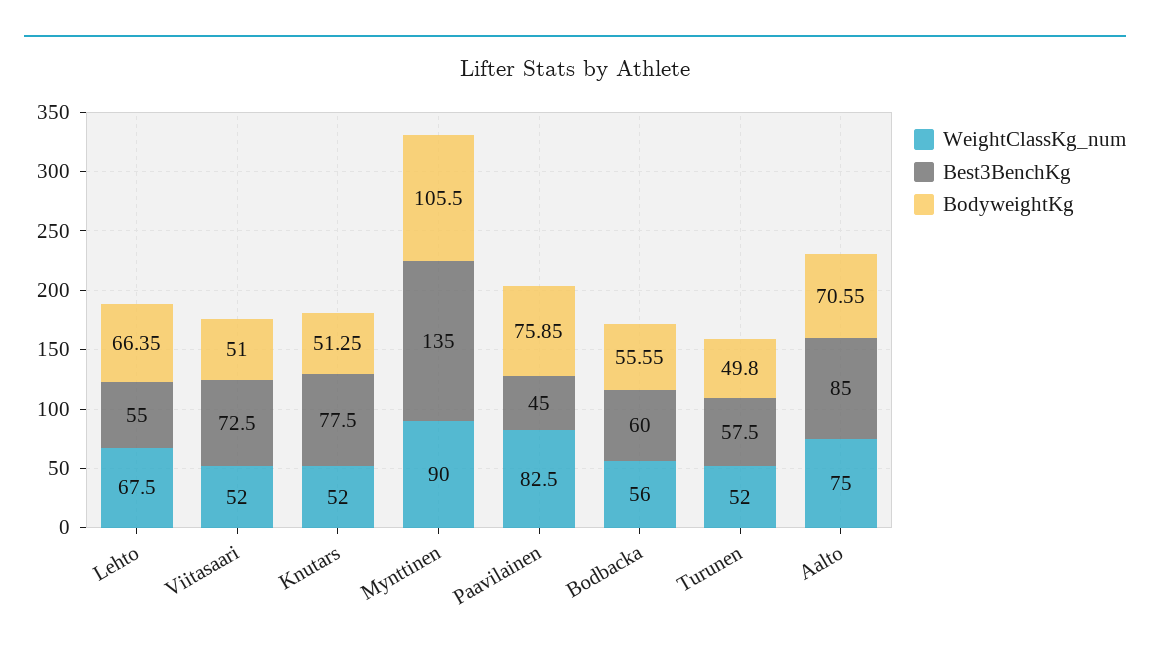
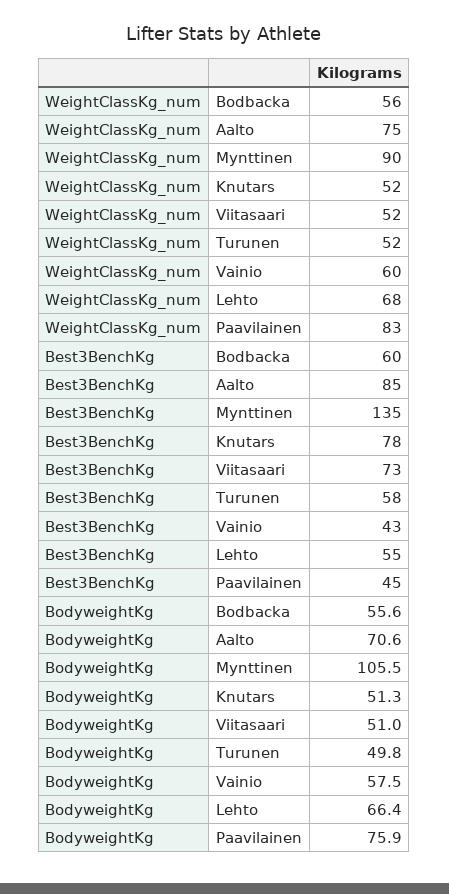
WeightClassKg_num, Vainio: none -> 60
Best3BenchKg, Vainio: none -> 43
BodyweightKg, Vainio: none -> 57.5

